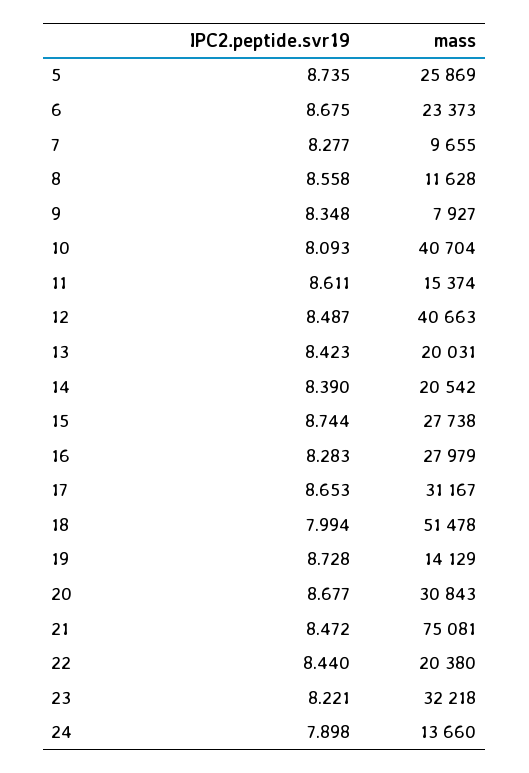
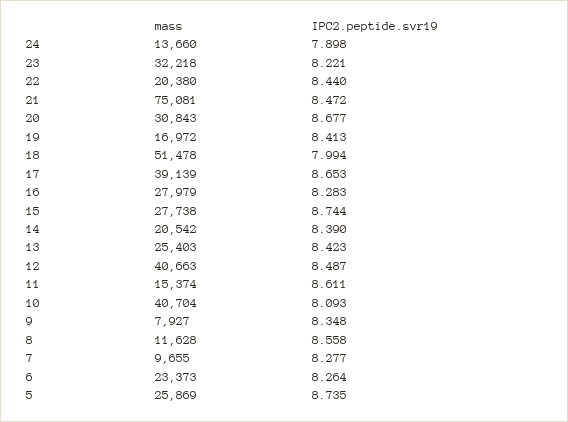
IPC2.peptide.svr19, 6: 8.675 -> 8.264
mass, 13: 20031 -> 25403
mass, 17: 31167 -> 39139
IPC2.peptide.svr19, 19: 8.728 -> 8.413
mass, 19: 14129 -> 16972

